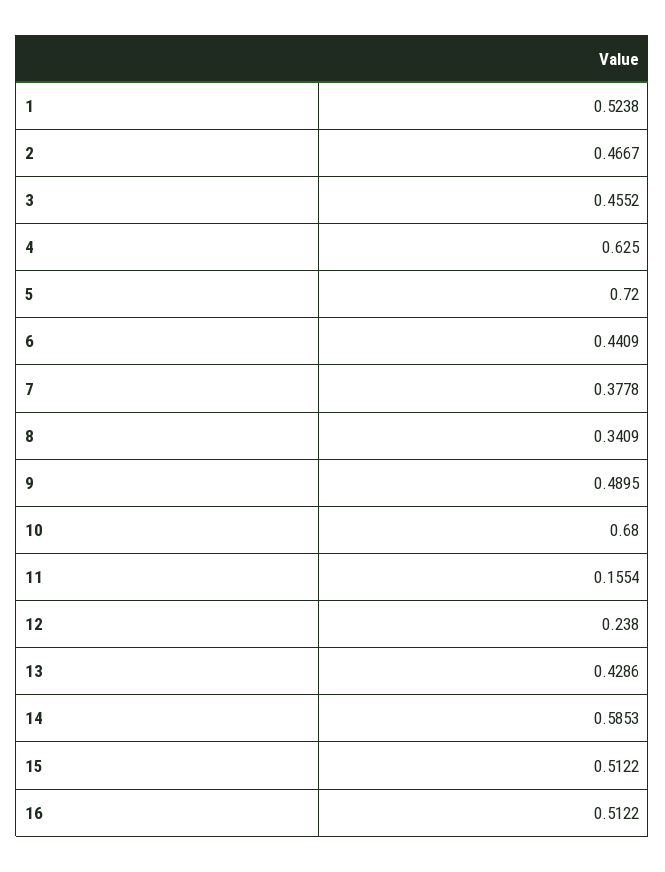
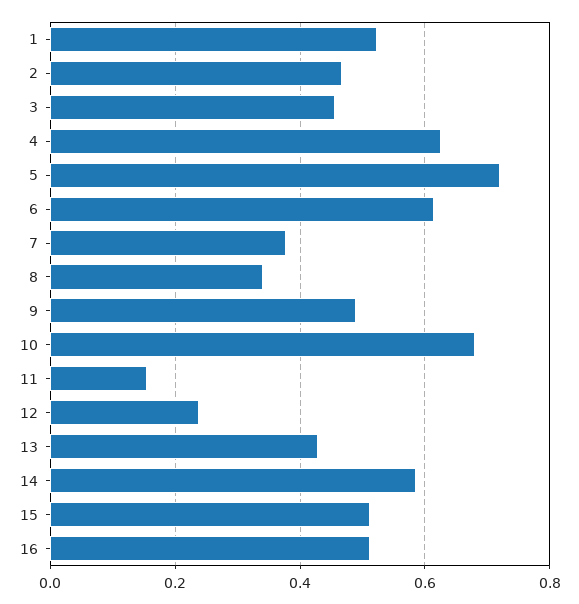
6: 0.4409 -> 0.62

